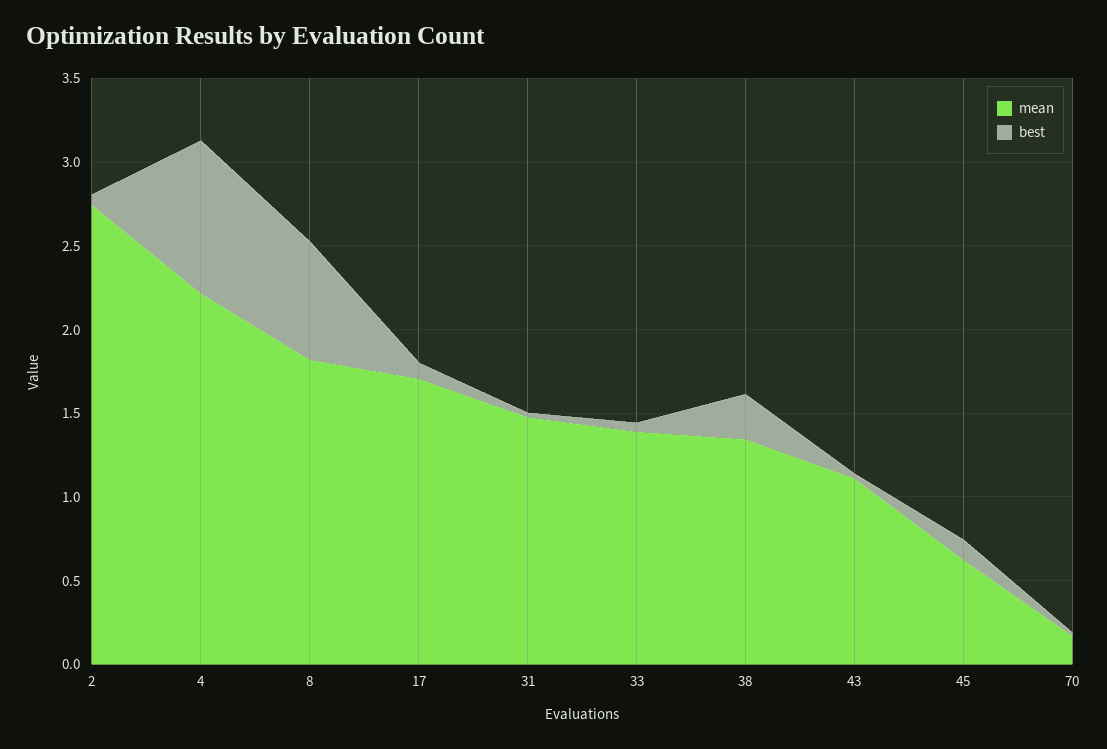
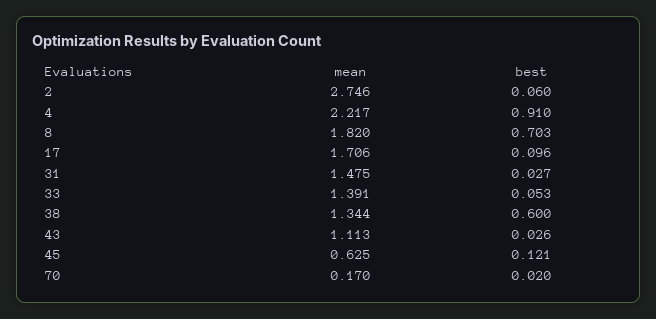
best, 38: 0.3 -> 0.6

